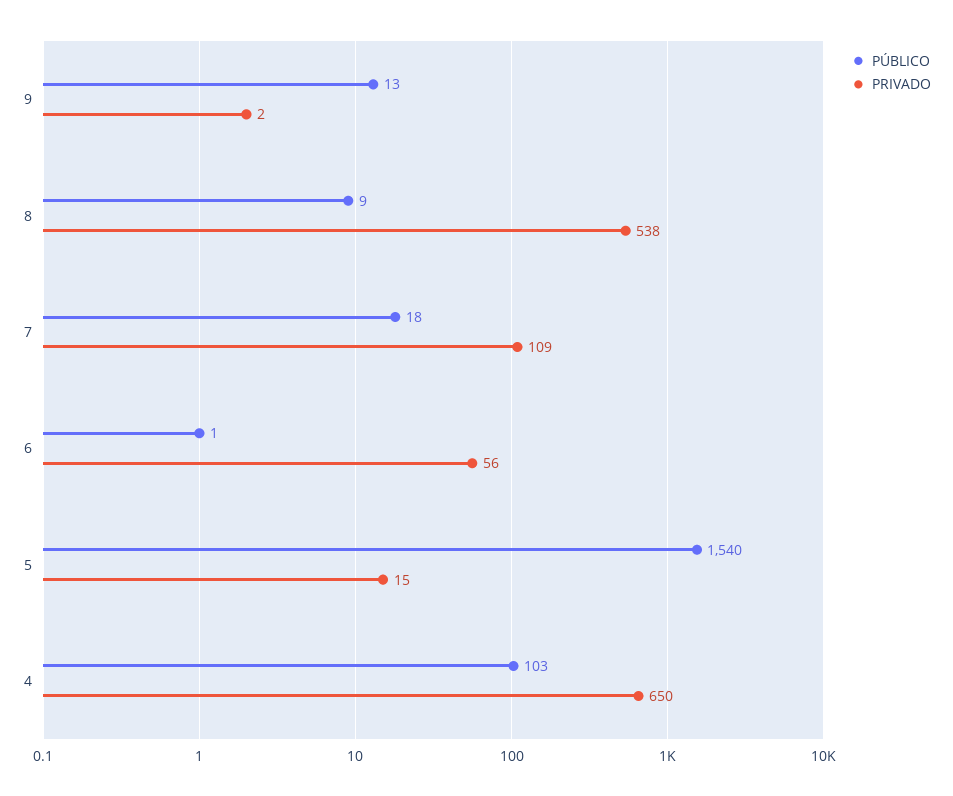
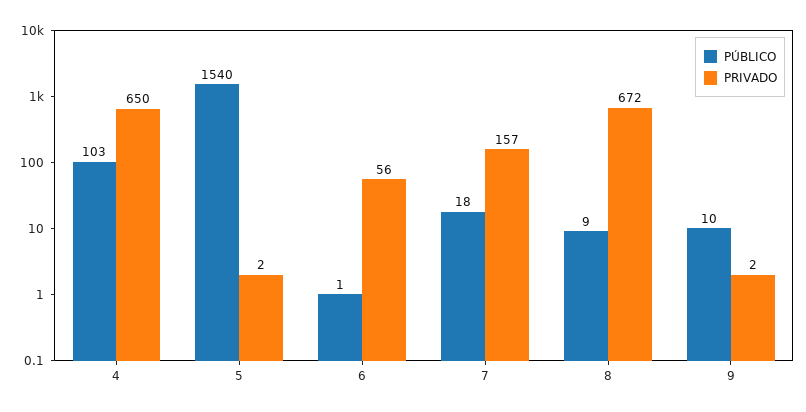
PÚBLICO, 9: 13 -> 10
PRIVADO, 8: 538 -> 672
PRIVADO, 7: 109 -> 157
PRIVADO, 5: 15 -> 2

